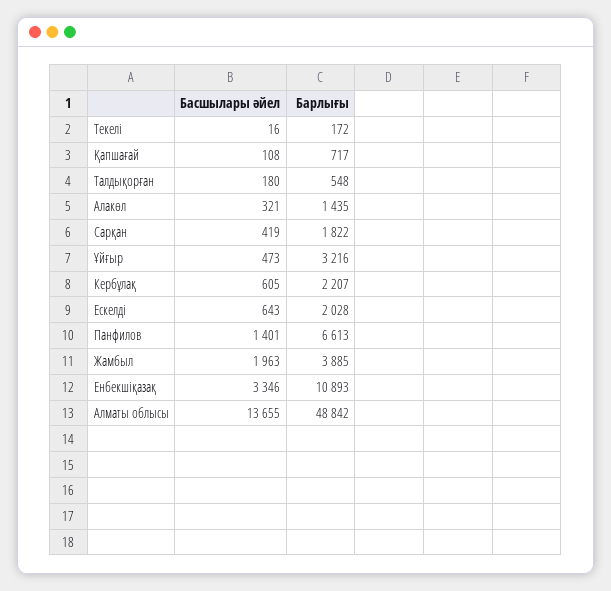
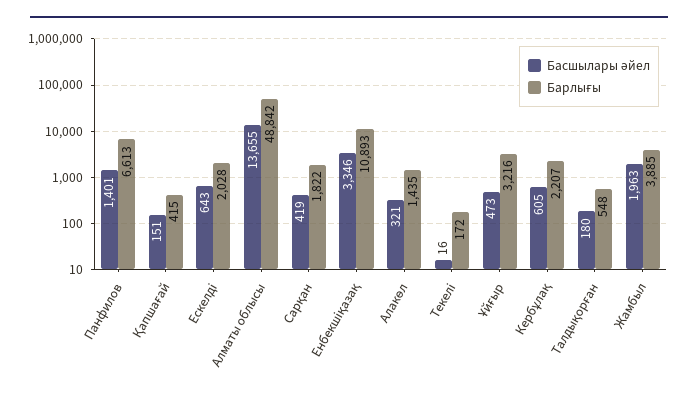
Басшылары әйел, Қапшағай: 108 -> 151
Барлығы, Қапшағай: 717 -> 415

